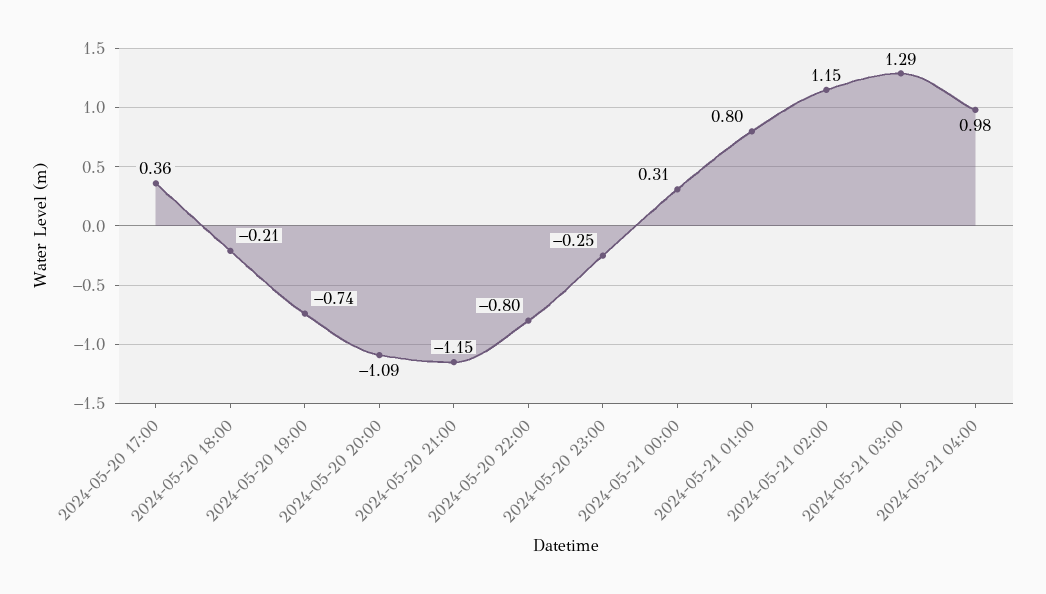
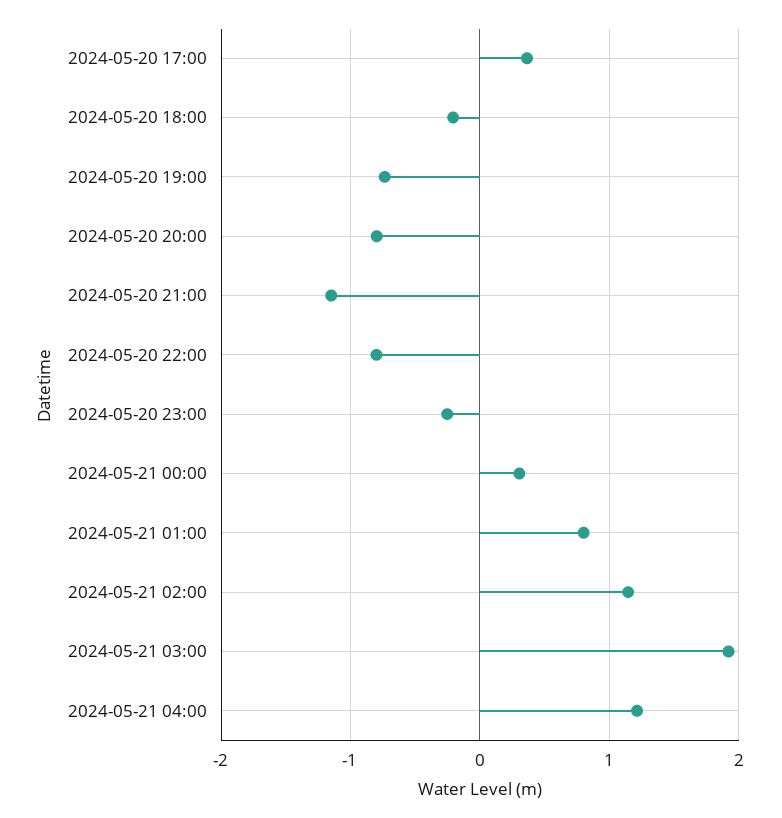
2024-05-20 20:00: -1.09 -> -0.8
2024-05-21 03:00: 1.29 -> 1.9
2024-05-21 04:00: 0.98 -> 1.2

